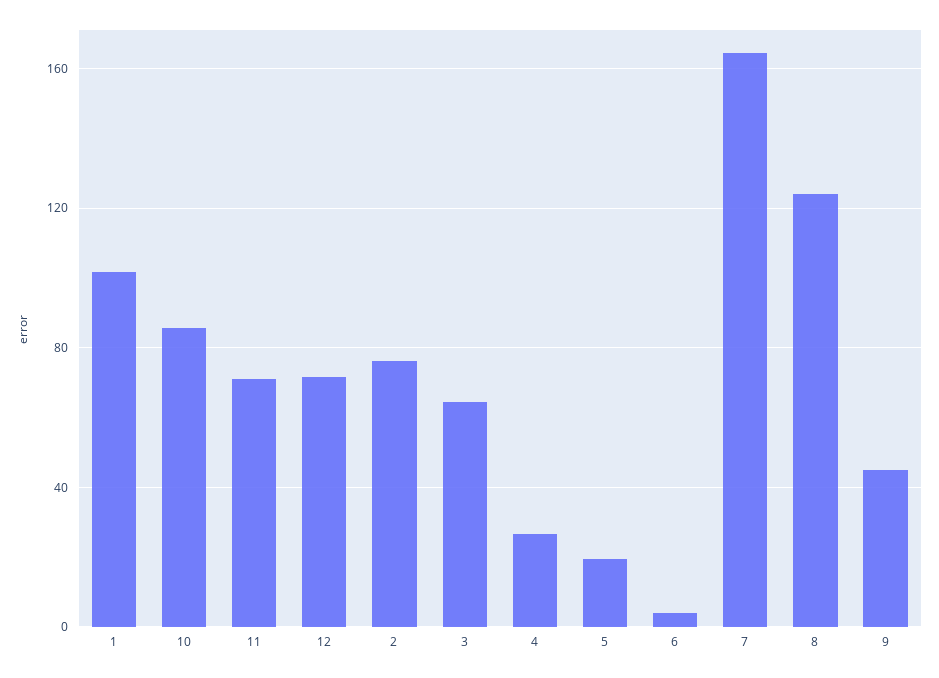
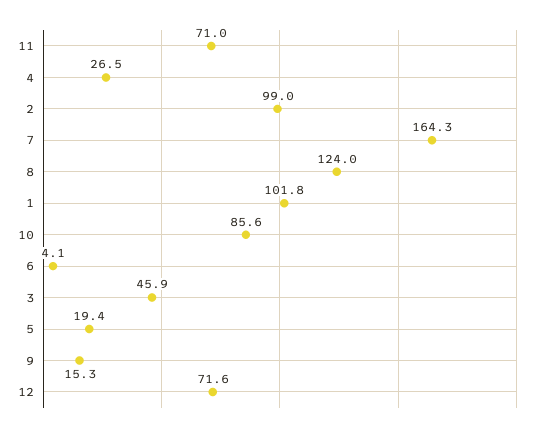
2: 75 -> 99
3: 65 -> 45.9
9: 45 -> 15.3

